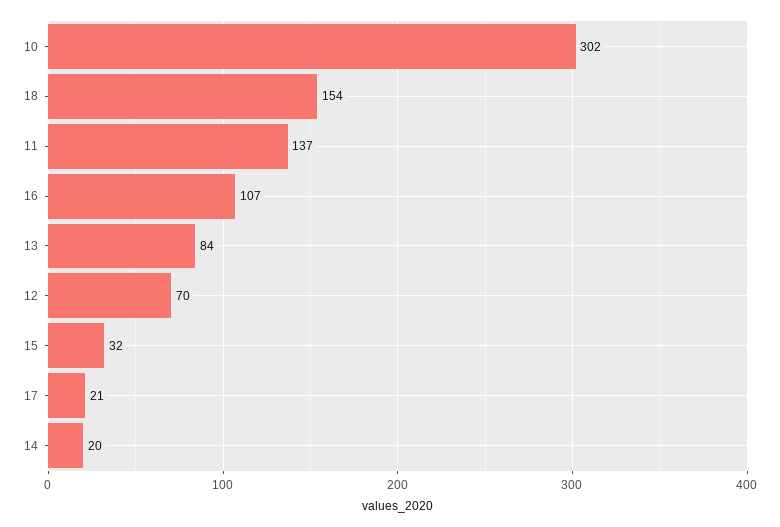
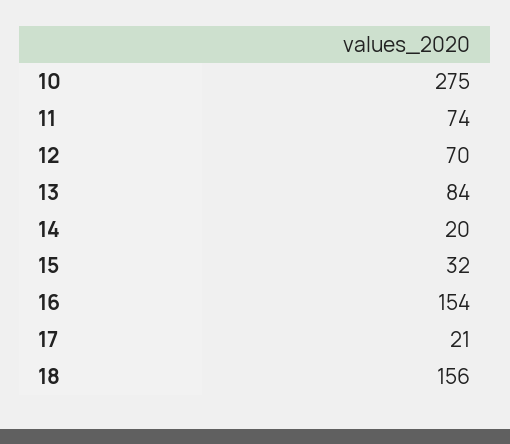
10: 302 -> 275
18: 154 -> 156
11: 137 -> 74
16: 107 -> 154

